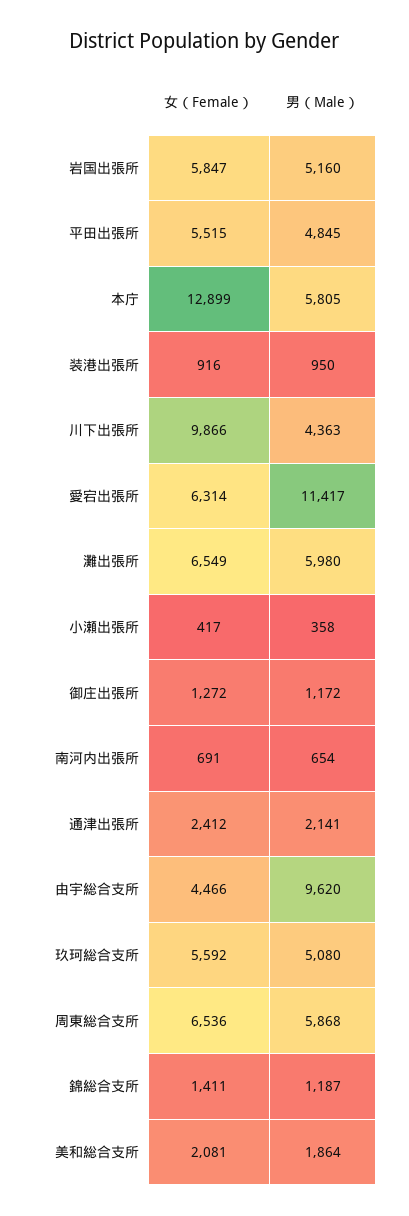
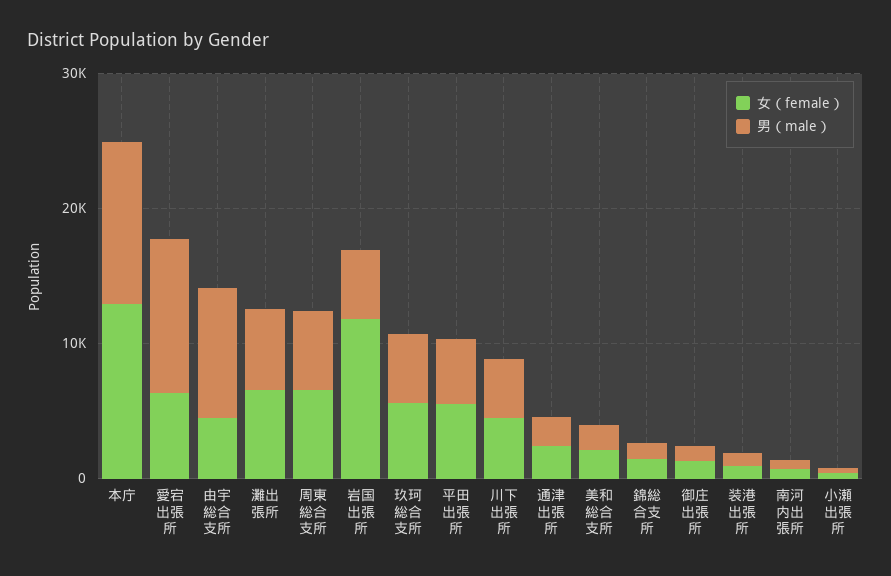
女（Female）, 岩国出張所: 5847 -> 12000
男（Male）, 本庁: 5805 -> 12000
女（Female）, 川下出張所: 9866 -> 4000

